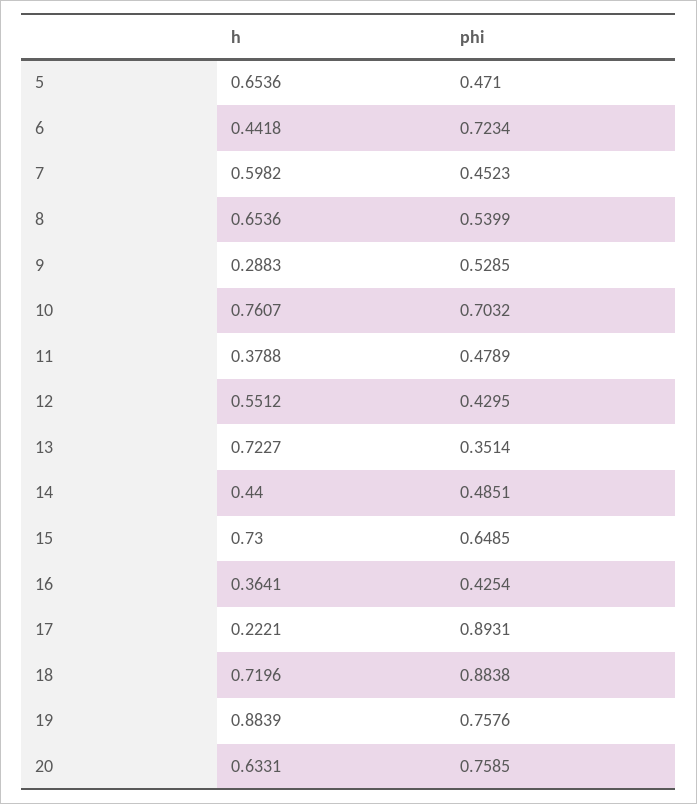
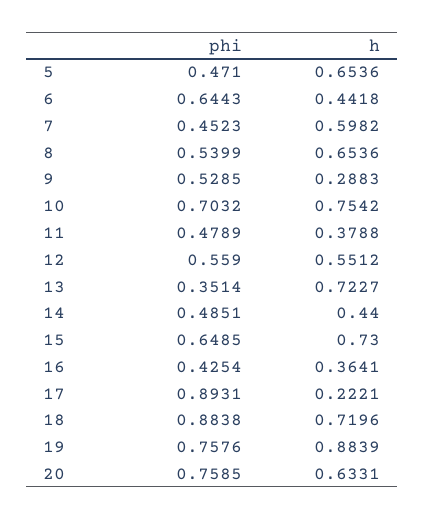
phi, 6: 0.7234 -> 0.6443
h, 10: 0.7607 -> 0.7542
phi, 12: 0.4295 -> 0.559

